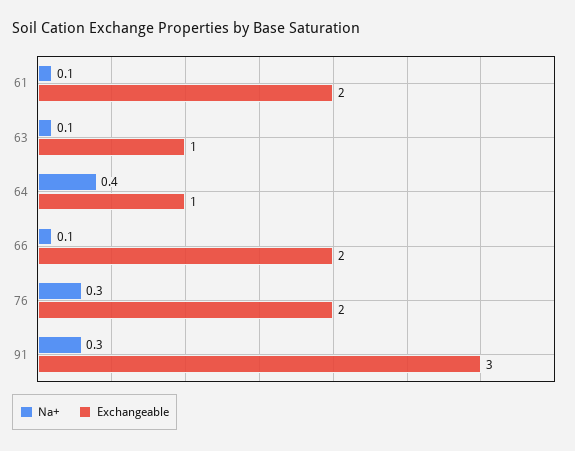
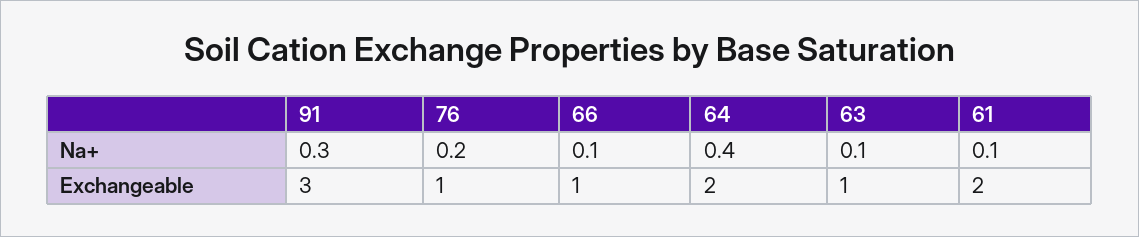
Exchangeable, 64: 1 -> 2
Exchangeable, 66: 2 -> 1
Na+, 76: 0.3 -> 0.2
Exchangeable, 76: 2 -> 1

